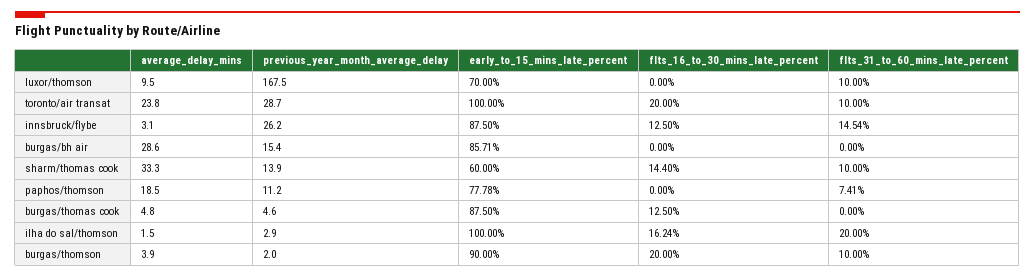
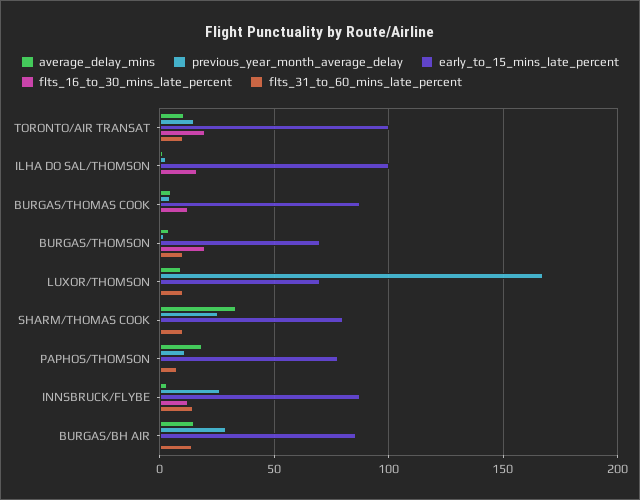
average_delay_mins, toronto/air transat: 23.8 -> 10
previous_year_month_average_delay, toronto/air transat: 28.7 -> 15
average_delay_mins, burgas/bh air: 28.6 -> 15
previous_year_month_average_delay, burgas/bh air: 15.4 -> 30
flts_31_to_60_mins_late_percent, burgas/bh air: 0 -> 15
previous_year_month_average_delay, sharm/thomas cook: 13.9 -> 25
early_to_15_mins_late_percent, sharm/thomas cook: 60 -> 80
flts_16_to_30_mins_late_percent, sharm/thomas cook: 14.4 -> 0
flts_31_to_60_mins_late_percent, ilha do sal/thomson: 20 -> 0
early_to_15_mins_late_percent, burgas/thomson: 90 -> 70

